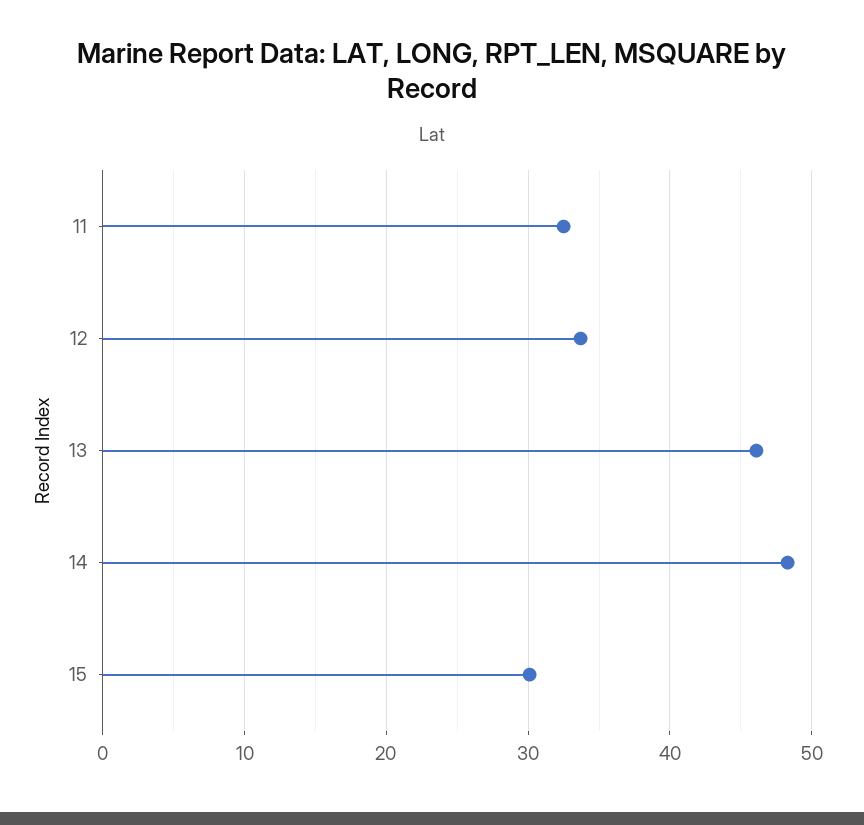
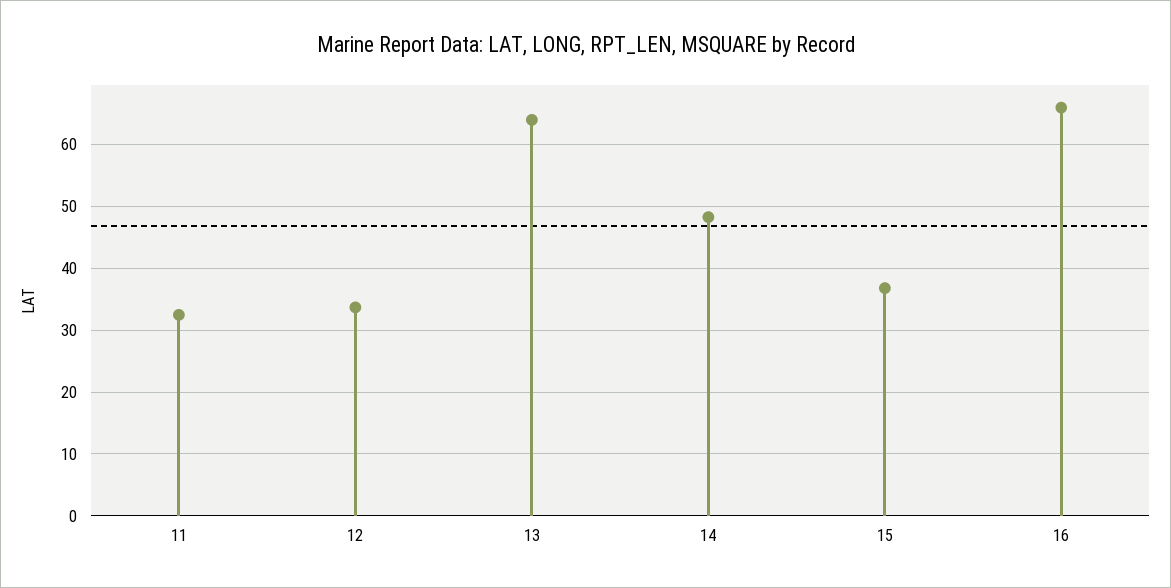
13: 46 -> 64
15: 30 -> 37
16: none -> 66

